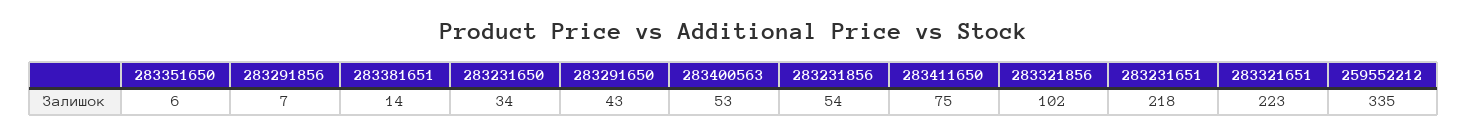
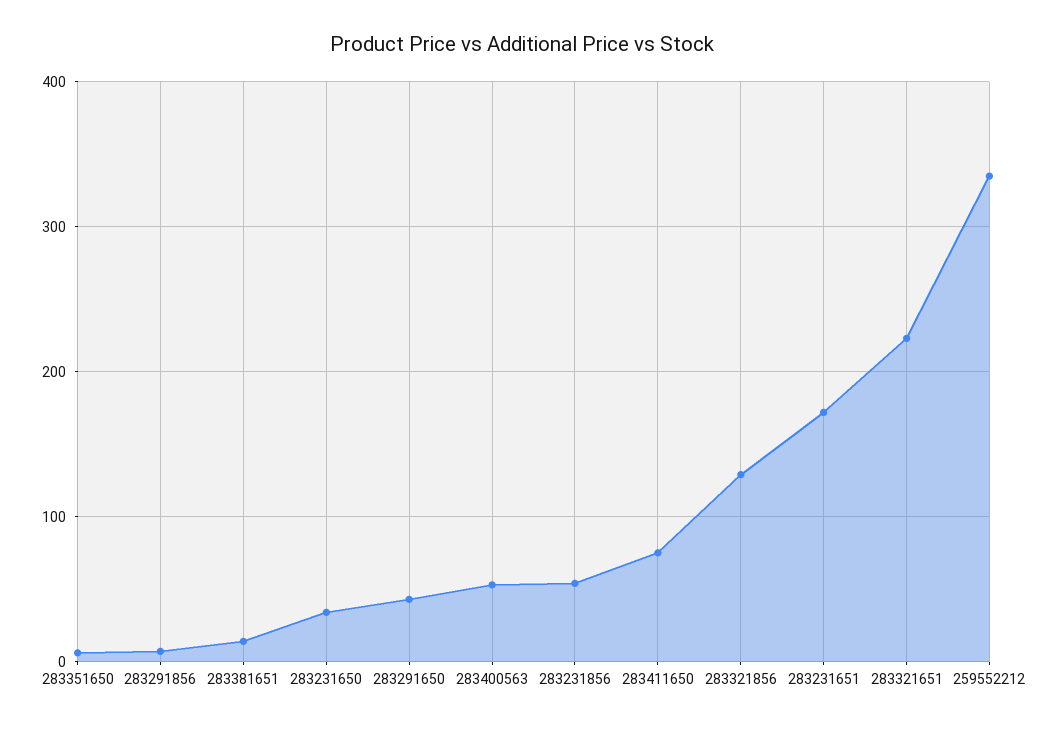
283321856: 102 -> 130
283231651: 218 -> 170

